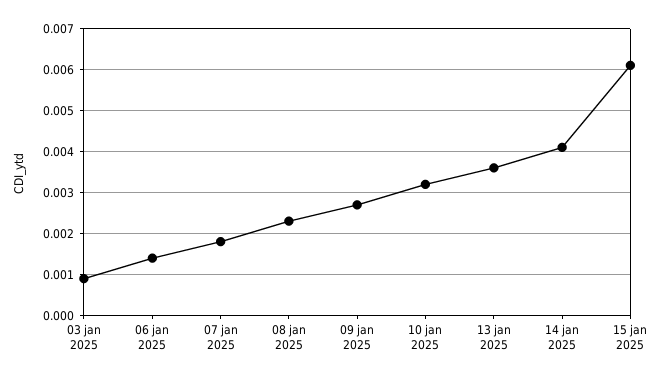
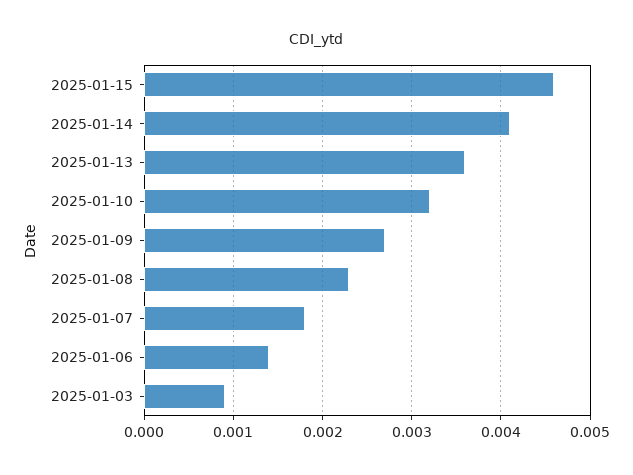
15 jan 2025: 0.006 -> 0.0046

